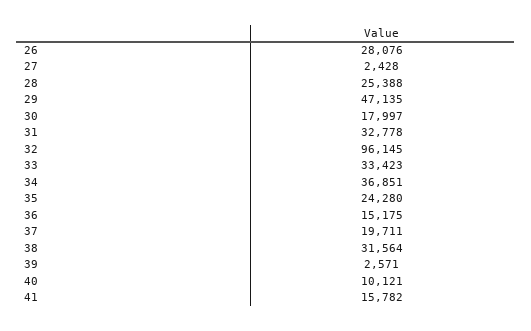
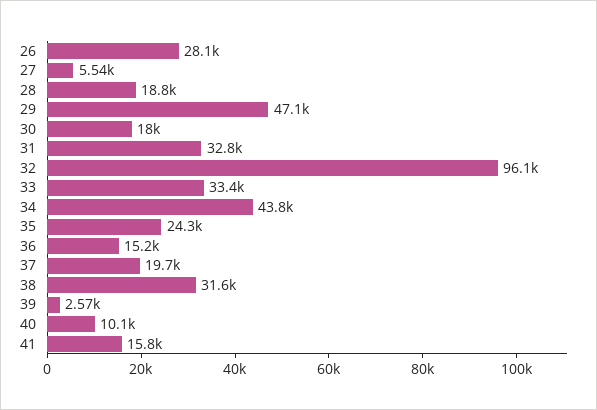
27: 2428 -> 5540
28: 25388 -> 18800
34: 36851 -> 43800

